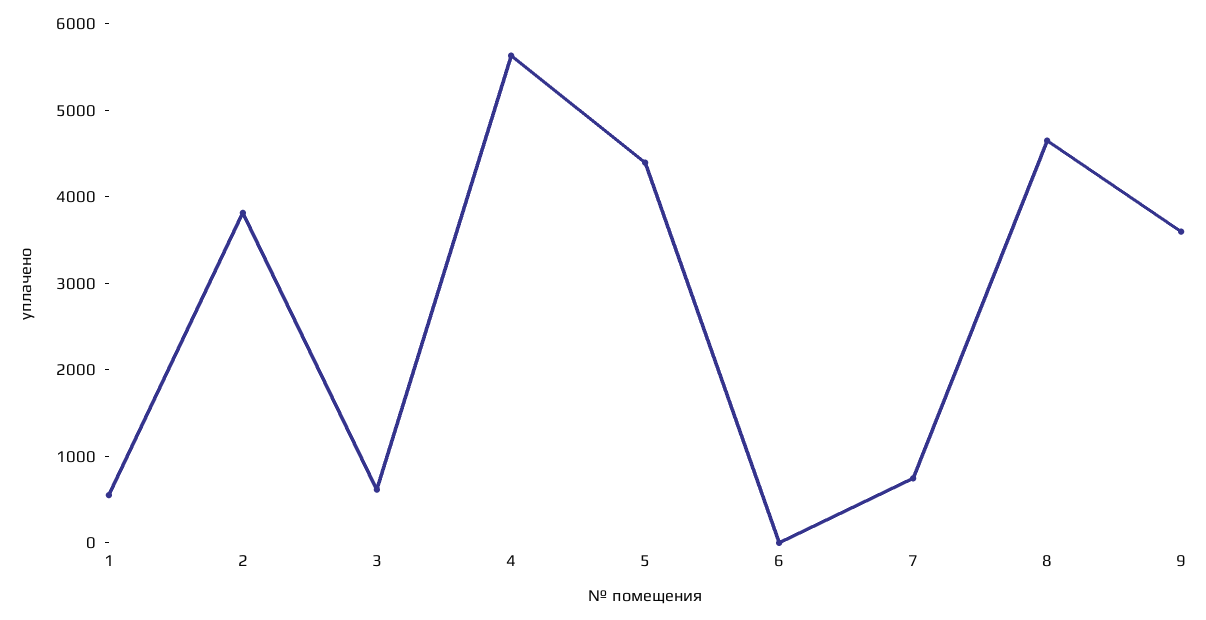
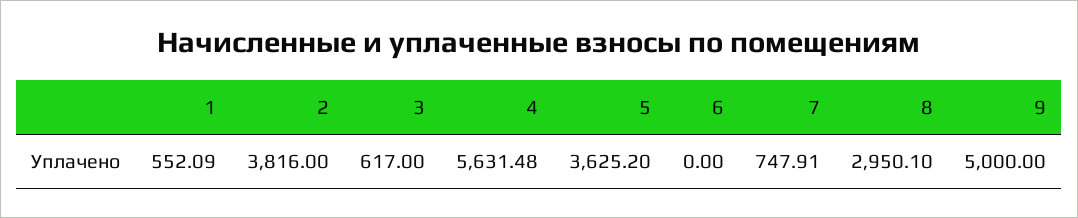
5: 4400 -> 3625.2
8: 4600 -> 2950.1
9: 3600 -> 5000

